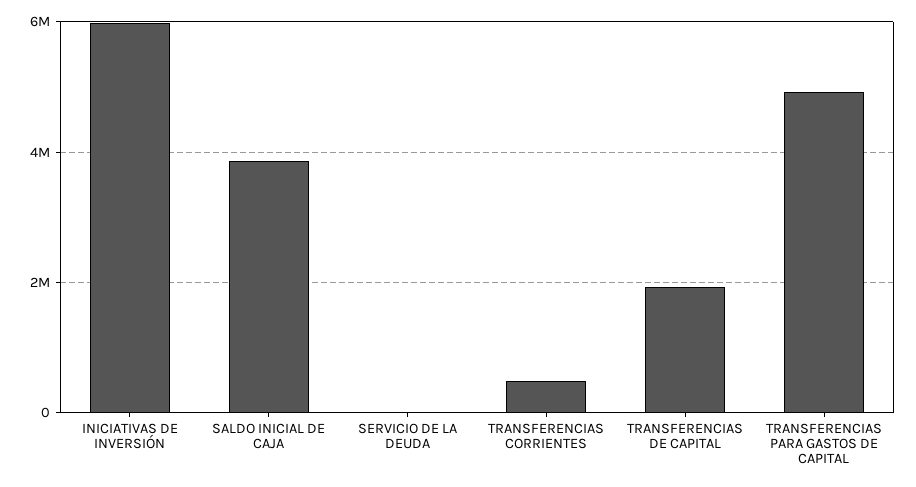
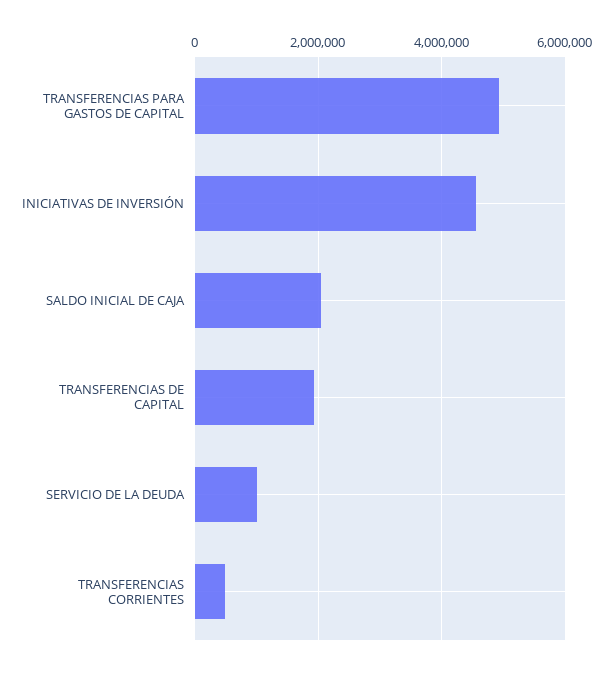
INICIATIVAS DE INVERSIÓN: 6000000 -> 4600000
SALDO INICIAL DE CAJA: 3800000 -> 2000000
SERVICIO DE LA DEUDA: 0 -> 1000000

